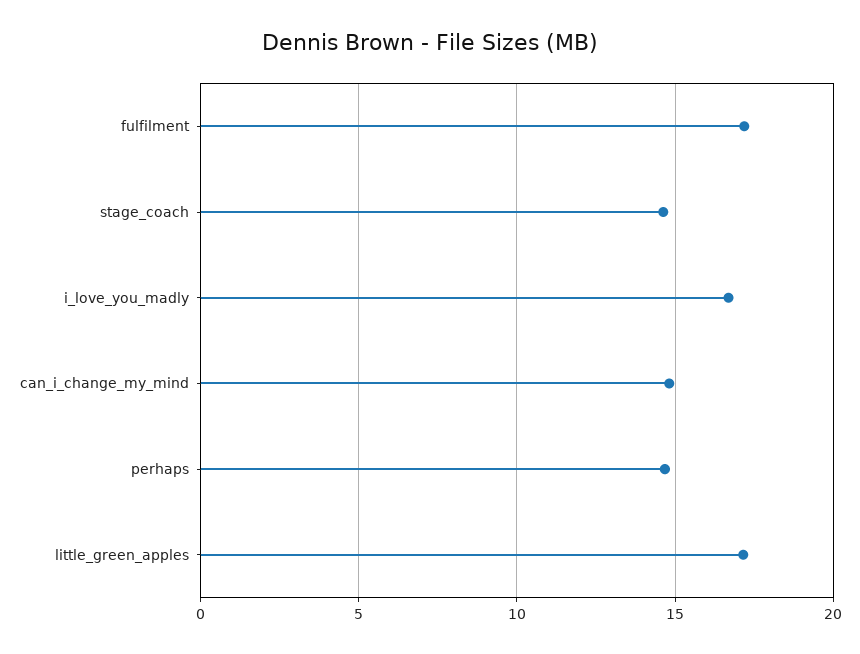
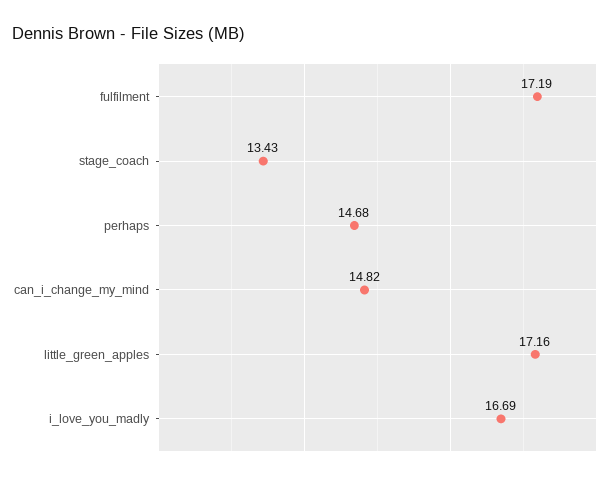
stage_coach: 14.5 -> 13.43

